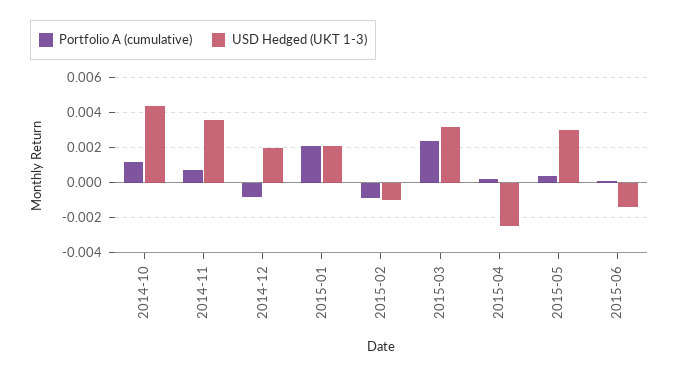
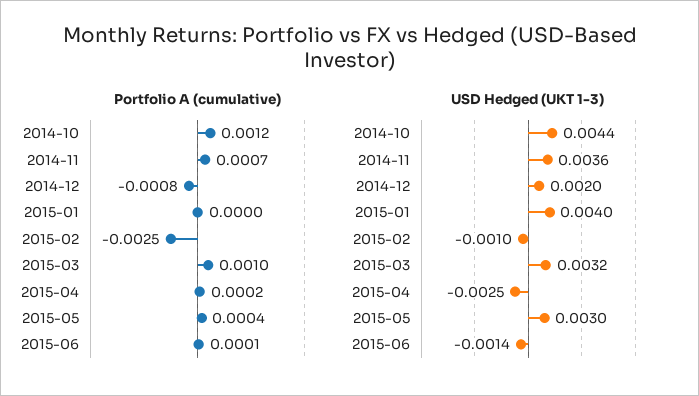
Portfolio A (cumulative), 2015-01: 0.002 -> 0
USD Hedged (UKT 1-3), 2015-01: 0.002 -> 0.004
Portfolio A (cumulative), 2015-02: -0.001 -> -0.0025
Portfolio A (cumulative), 2015-03: 0.0025 -> 0.001

